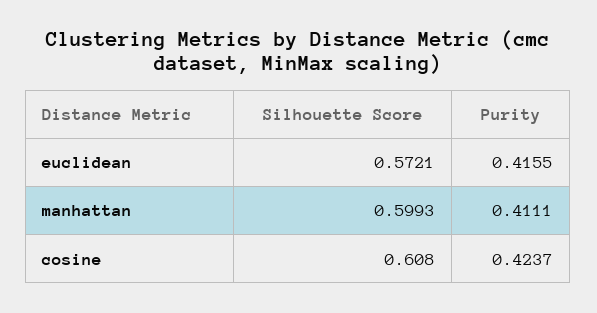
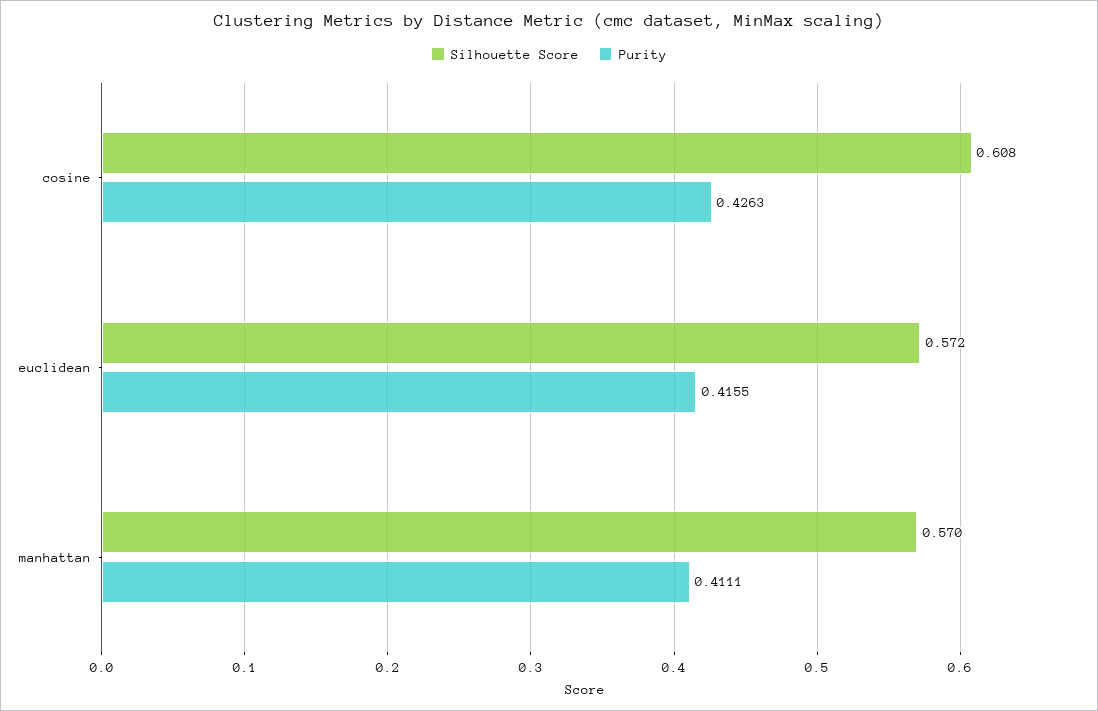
Silhouette Score, manhattan: 0.5993 -> 0.57
Purity, cosine: 0.4237 -> 0.4263

